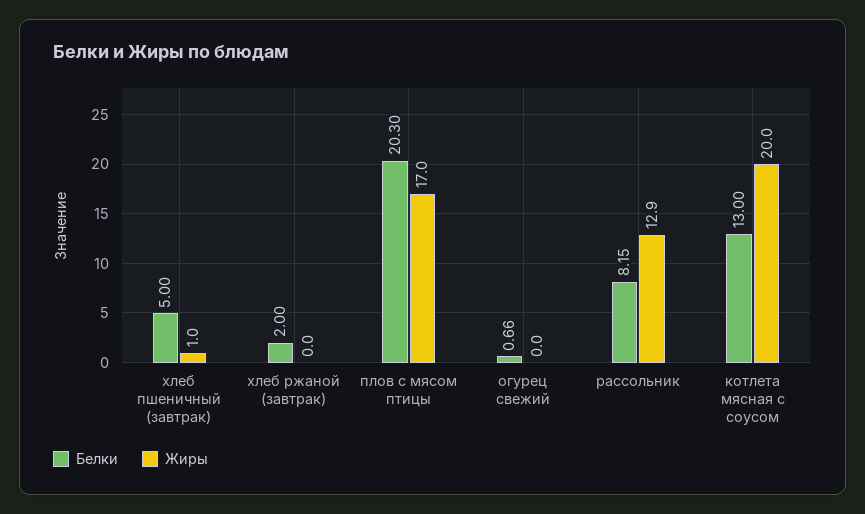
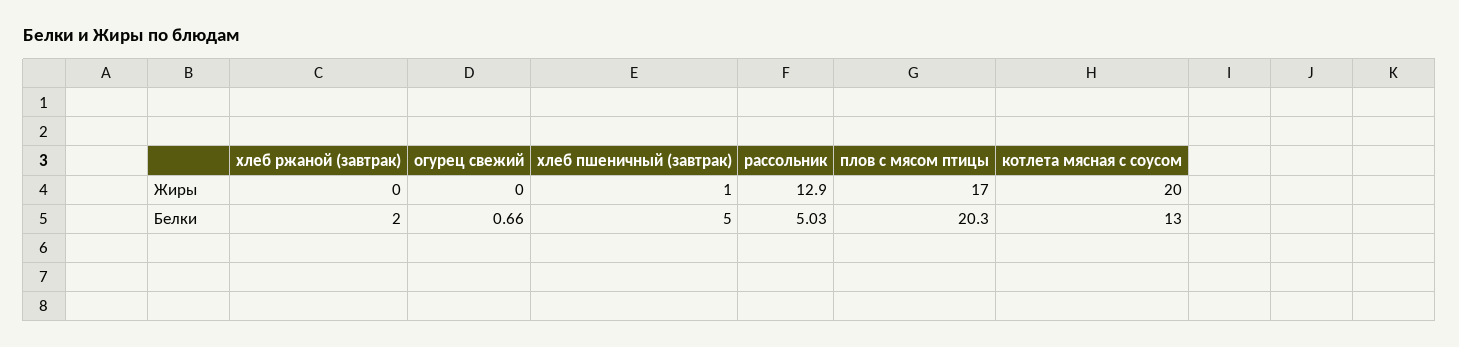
Белки, рассольник: 8.15 -> 5.03

